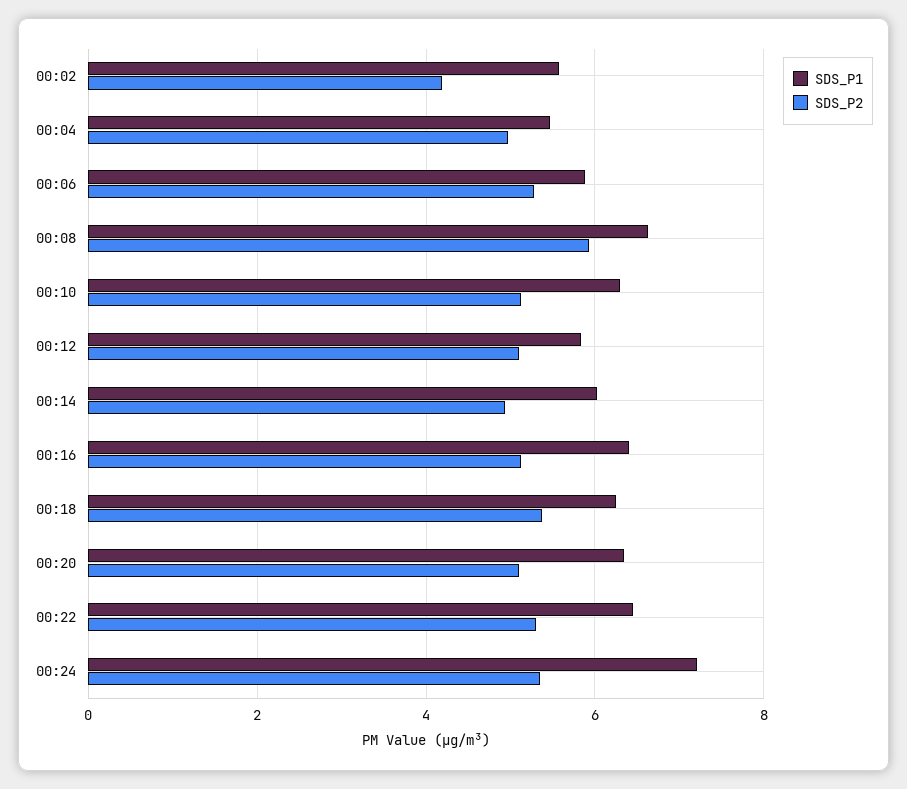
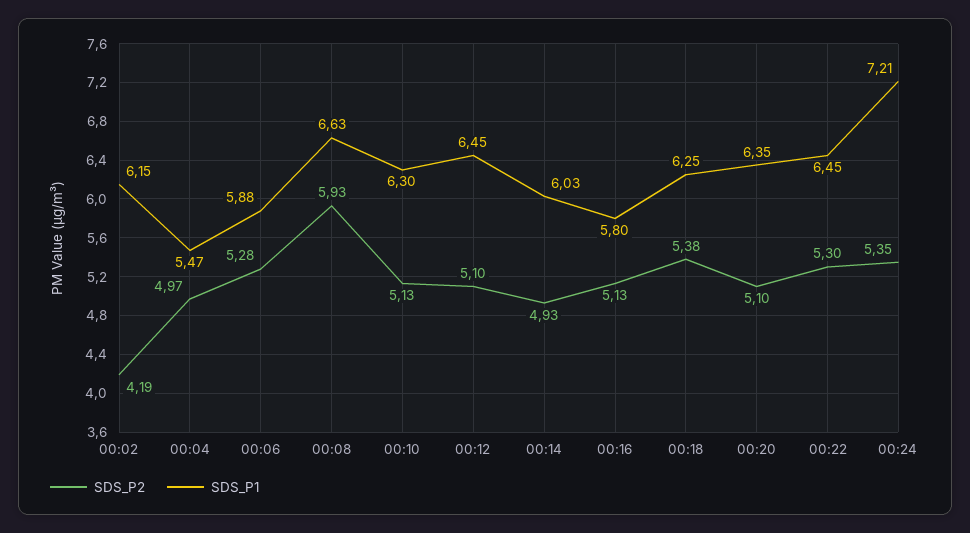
SDS_P1, 00:02: 5.6 -> 6.15
SDS_P1, 00:12: 5.8 -> 6.45
SDS_P1, 00:16: 6.4 -> 5.8

